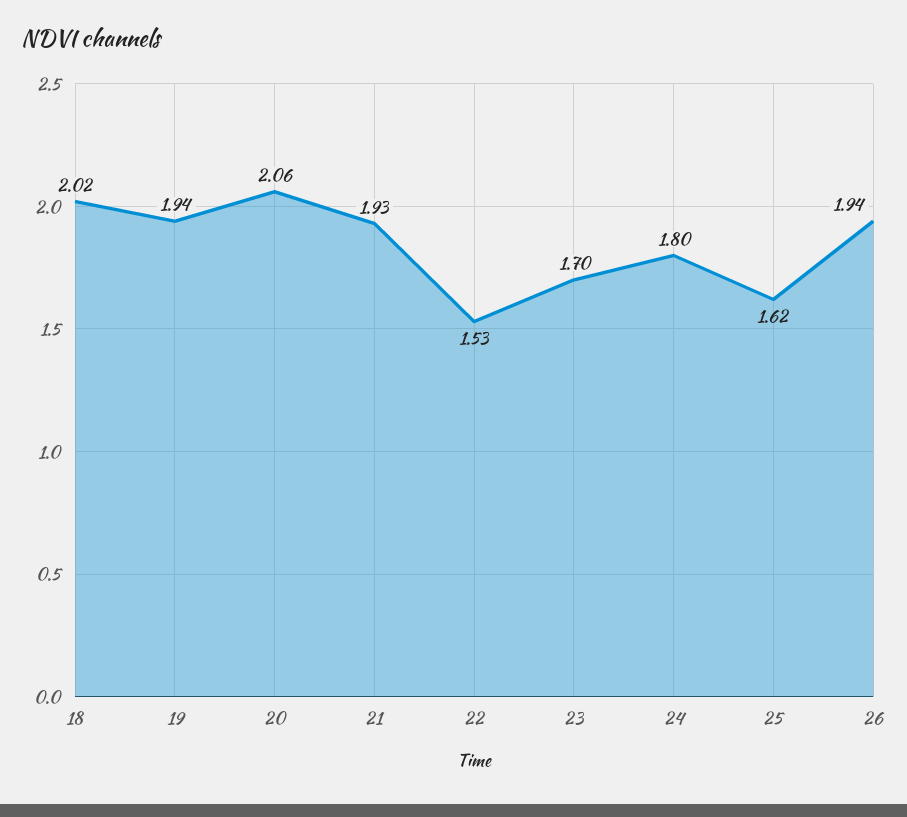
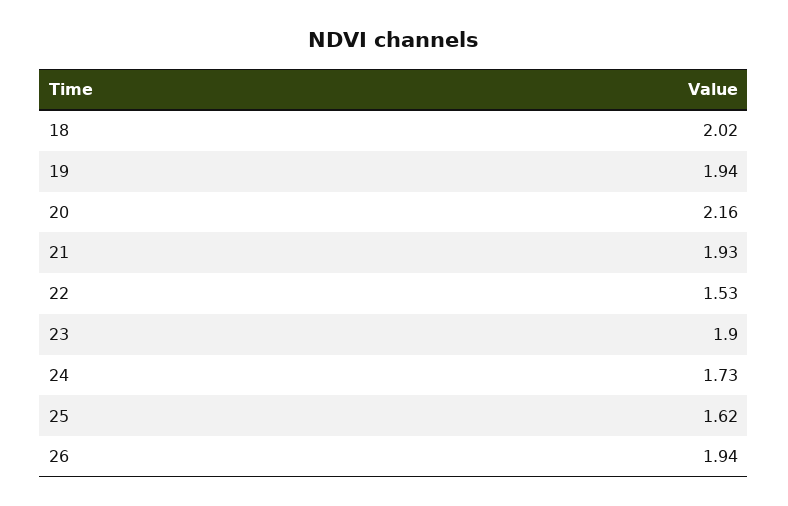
20: 2.06 -> 2.16
23: 1.7 -> 1.9
24: 1.8 -> 1.73

